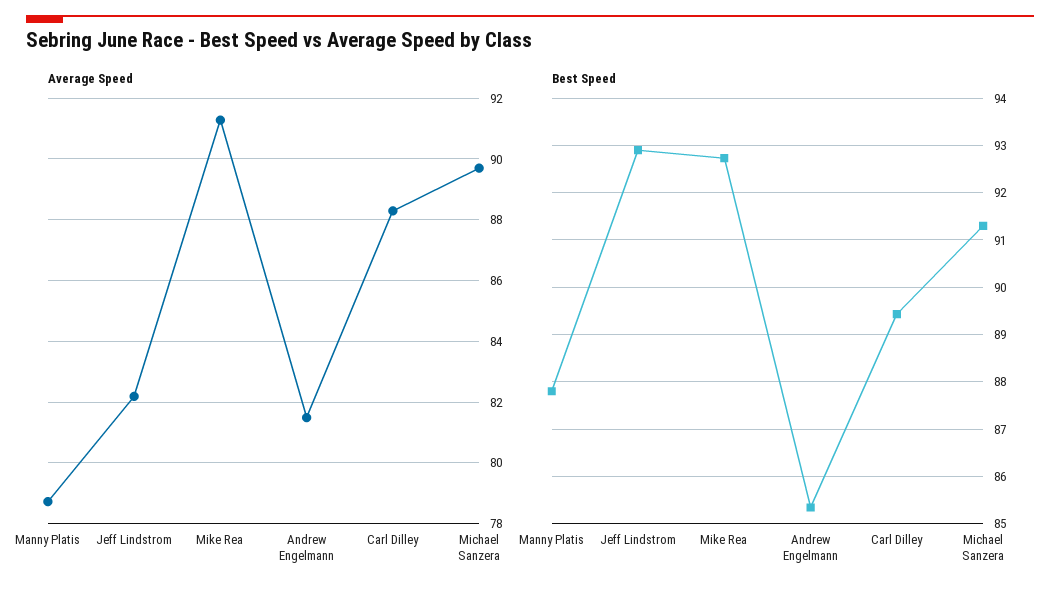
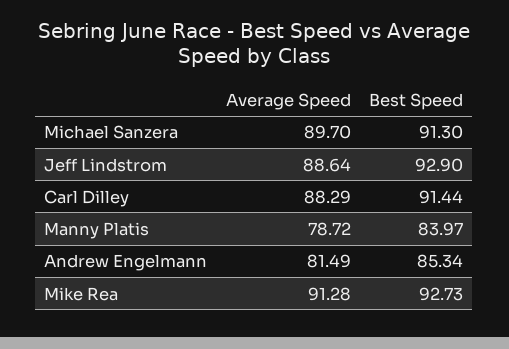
Average Speed, Jeff Lindstrom: 82.2 -> 88.64
Best Speed, Manny Platis: 87.8 -> 83.97
Best Speed, Carl Dilley: 89.4 -> 91.44

